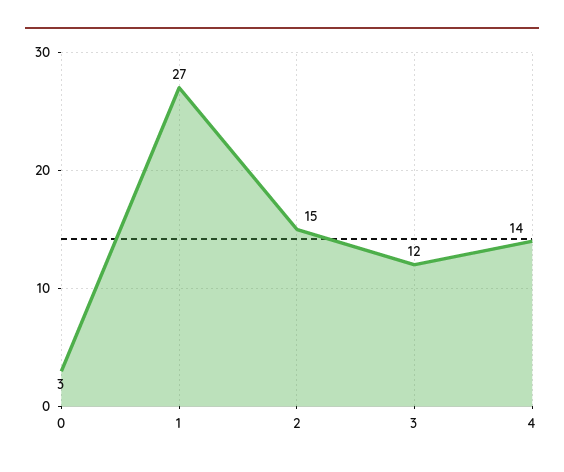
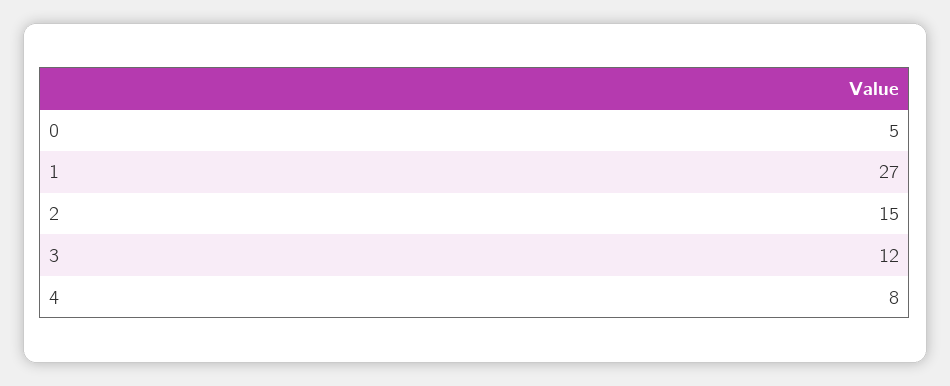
0: 3 -> 5
4: 14 -> 8

